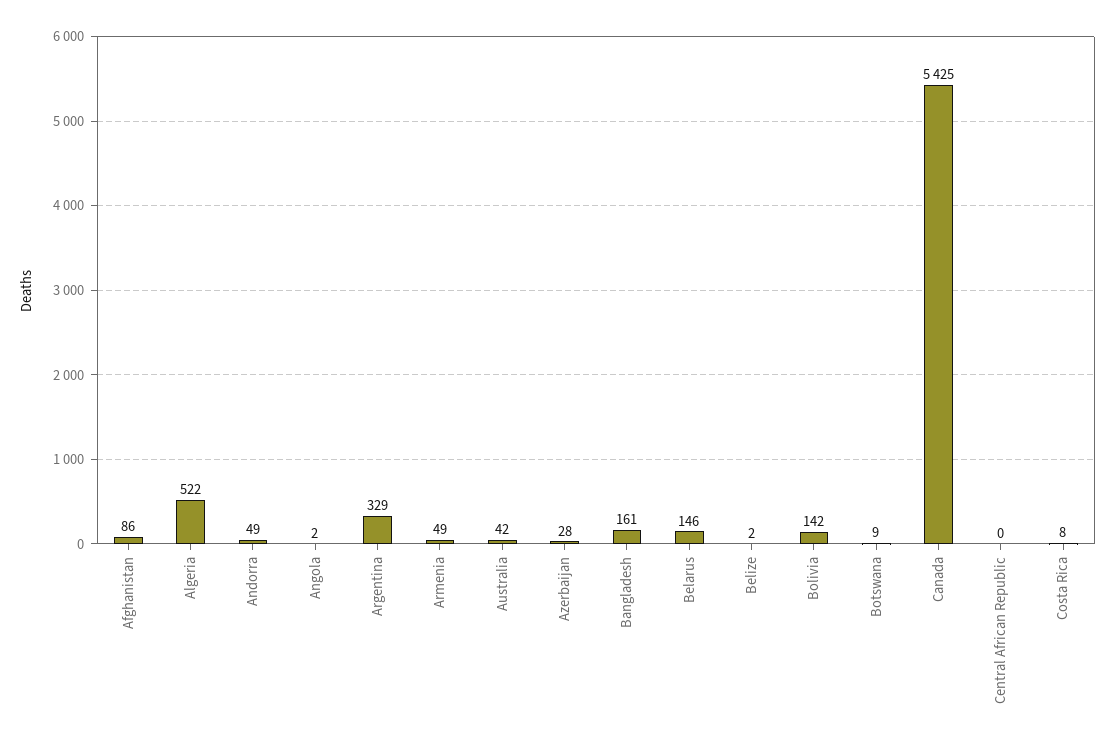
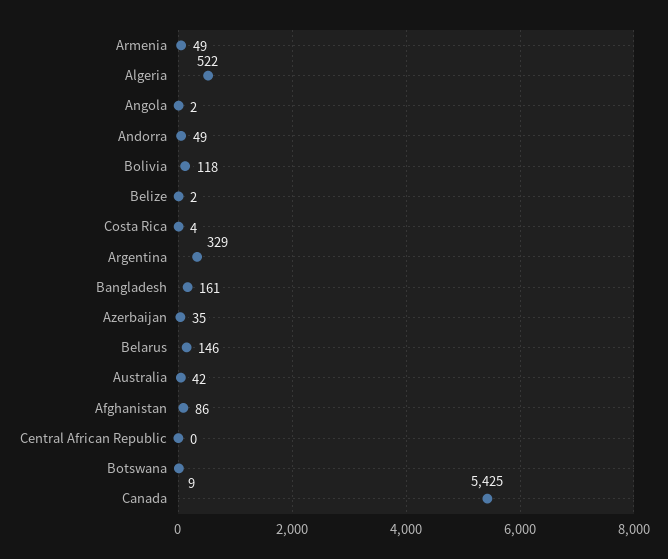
Azerbaijan: 28 -> 35
Bolivia: 142 -> 118
Costa Rica: 8 -> 4

